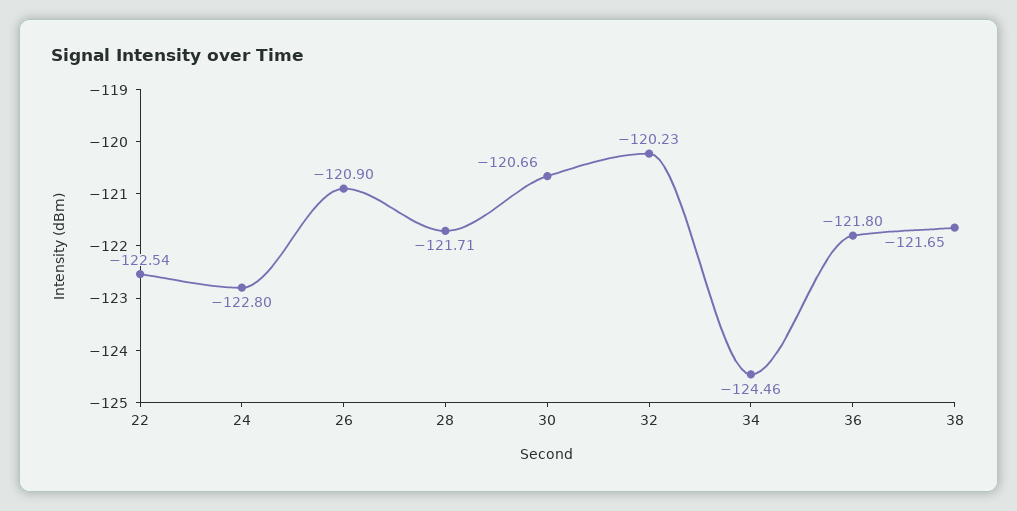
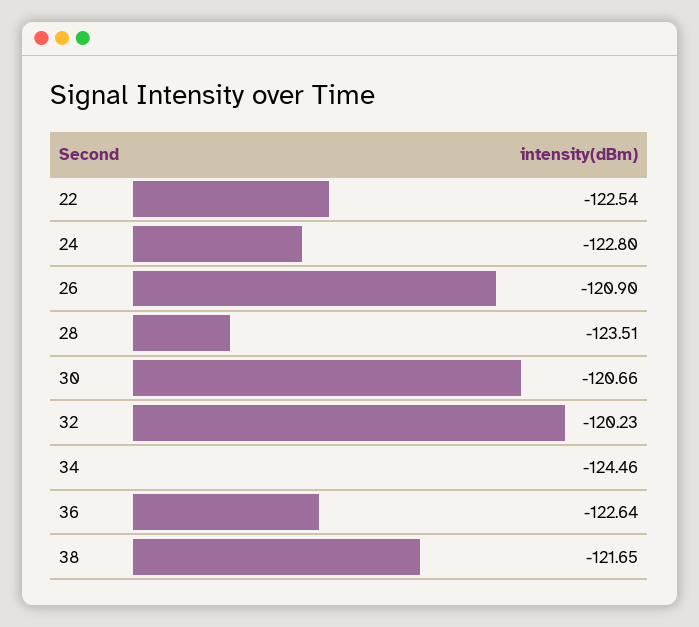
28: -121.71 -> -123.51
36: -121.8 -> -122.64

